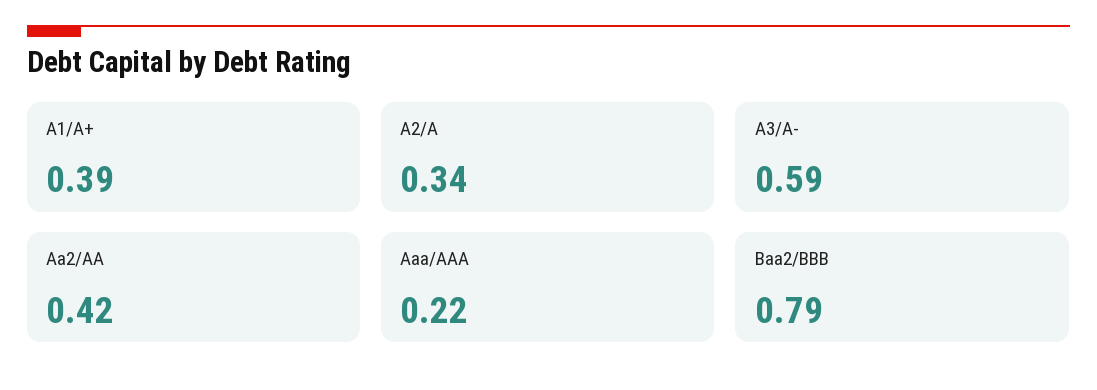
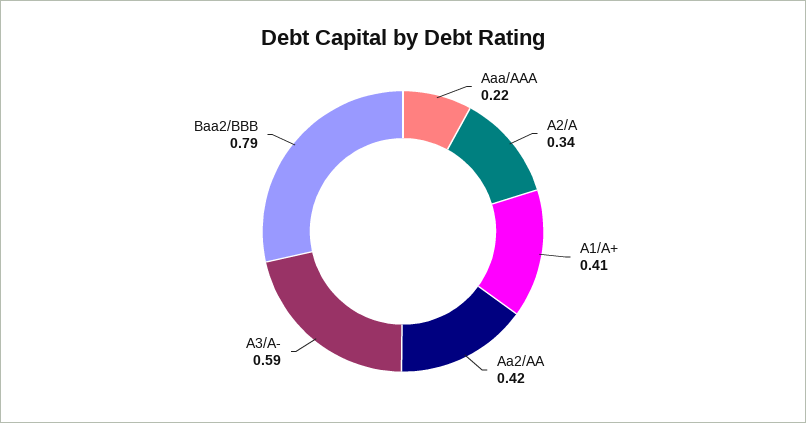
A1/A+: 0.39 -> 0.41

